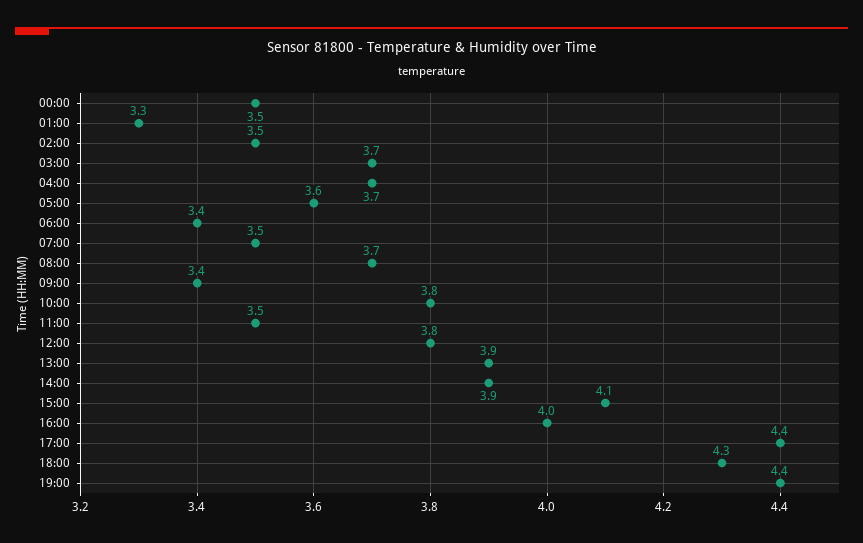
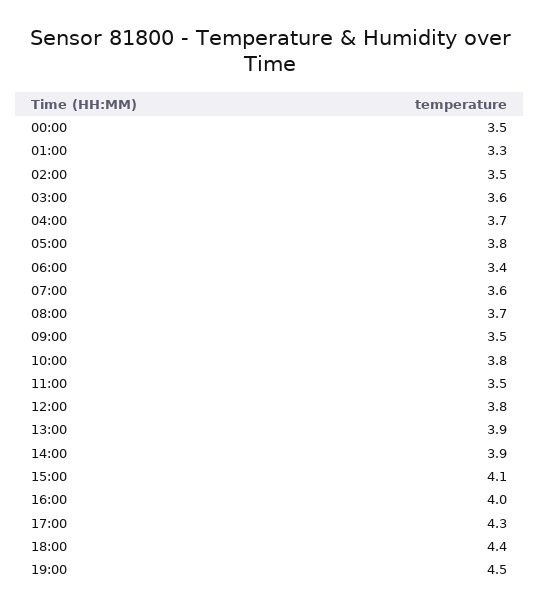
03:00: 3.7 -> 3.6
05:00: 3.6 -> 3.8
07:00: 3.5 -> 3.6
09:00: 3.4 -> 3.5
17:00: 4.4 -> 4.3
18:00: 4.3 -> 4.4
19:00: 4.4 -> 4.5

